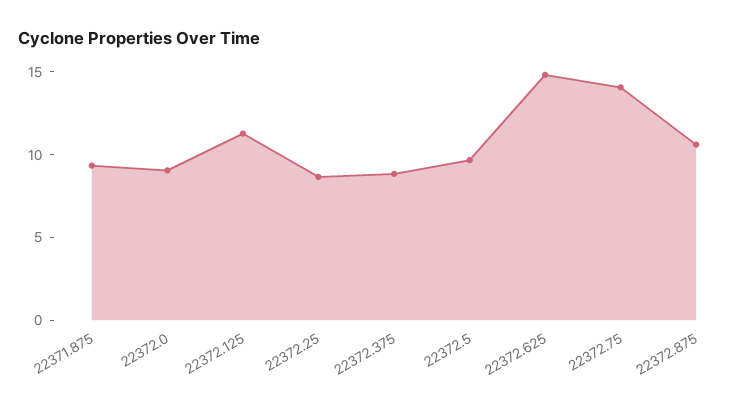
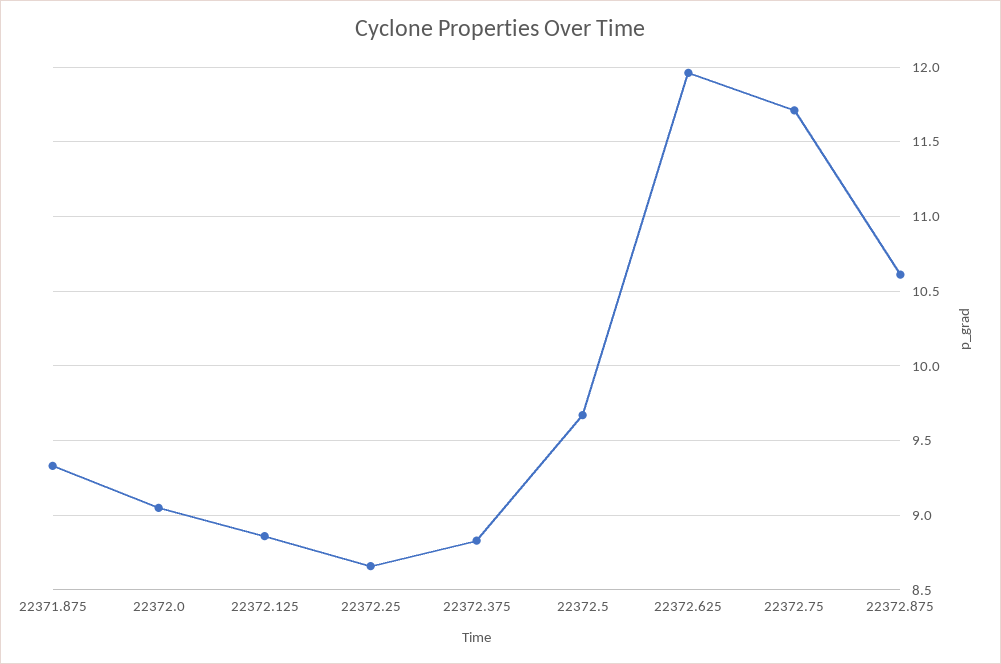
22372.125: 11 -> 8.85
22372.625: 15 -> 11.95
22372.75: 14 -> 11.7

